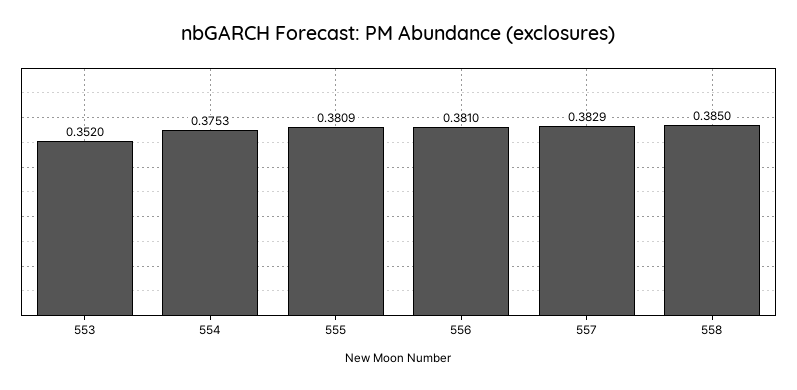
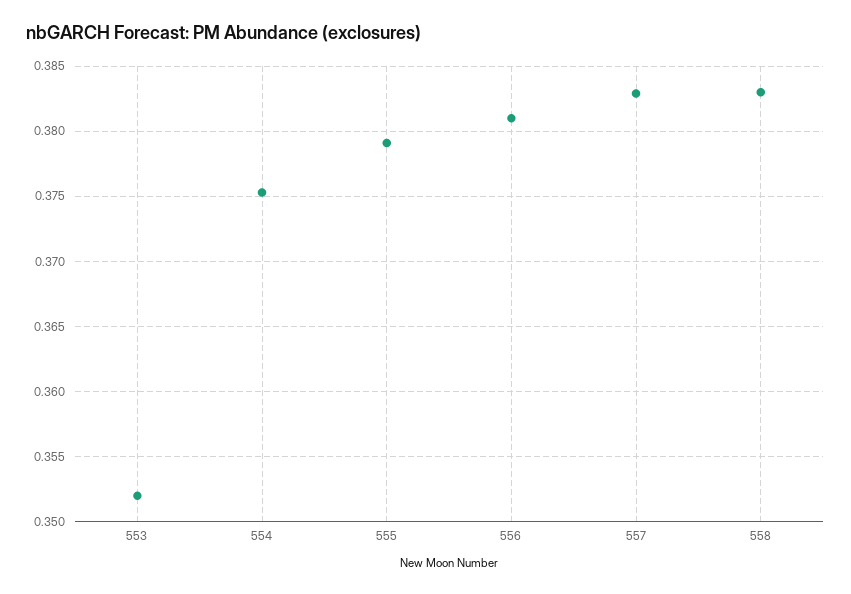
555: 0.3809 -> 0.379
558: 0.385 -> 0.383

